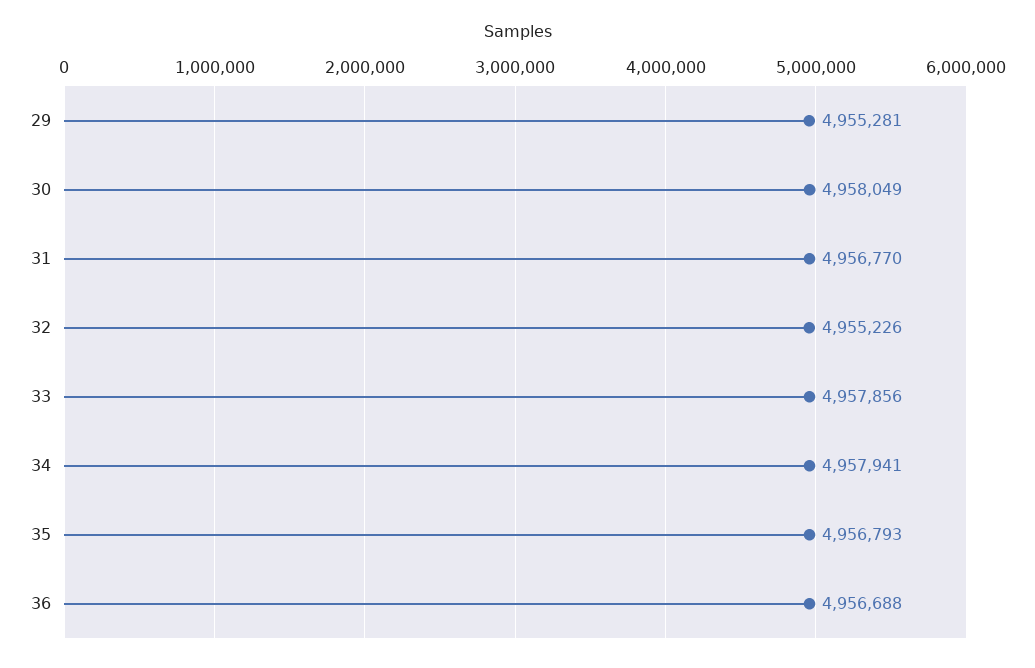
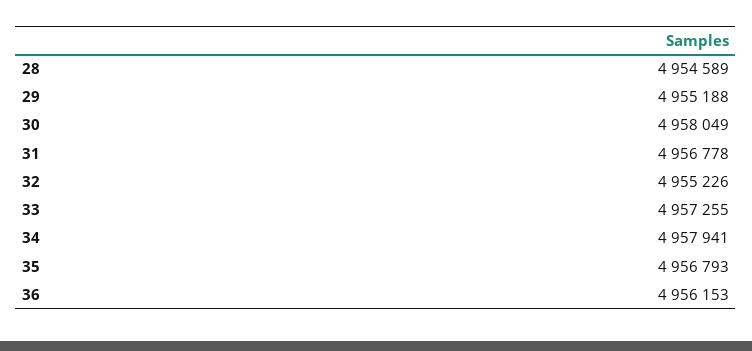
29: 4955281 -> 4955188
31: 4956770 -> 4956778
33: 4957856 -> 4957255
36: 4956688 -> 4956153
28: none -> 4954589

